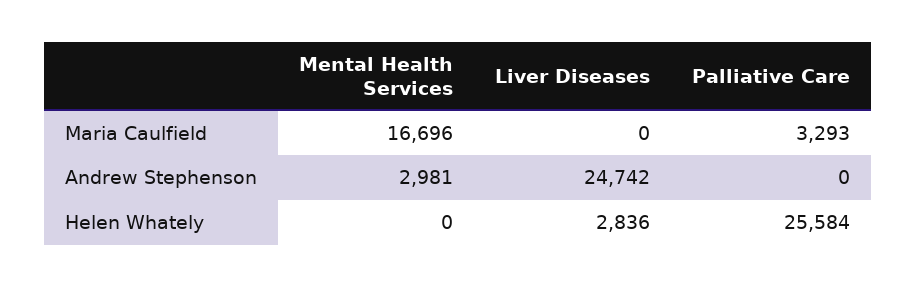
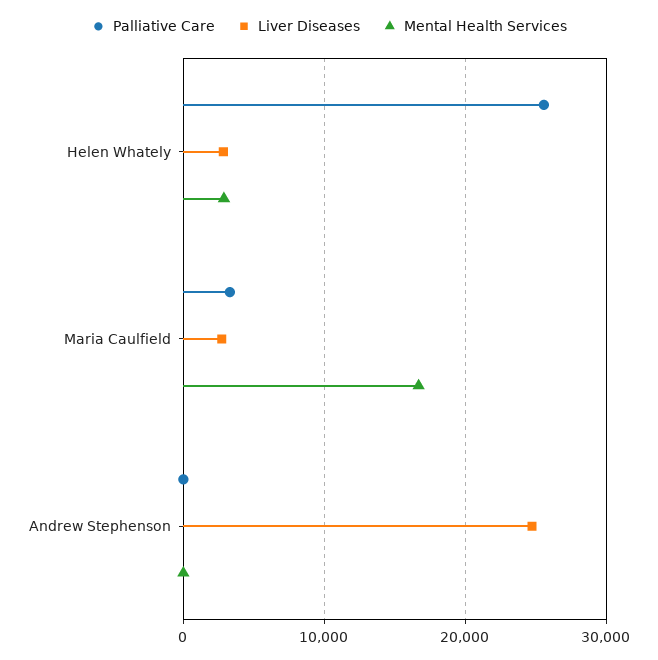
Liver Diseases, Maria Caulfield: 0 -> 3000
Mental Health Services, Andrew Stephenson: 2981 -> 0
Mental Health Services, Helen Whately: 0 -> 3000

